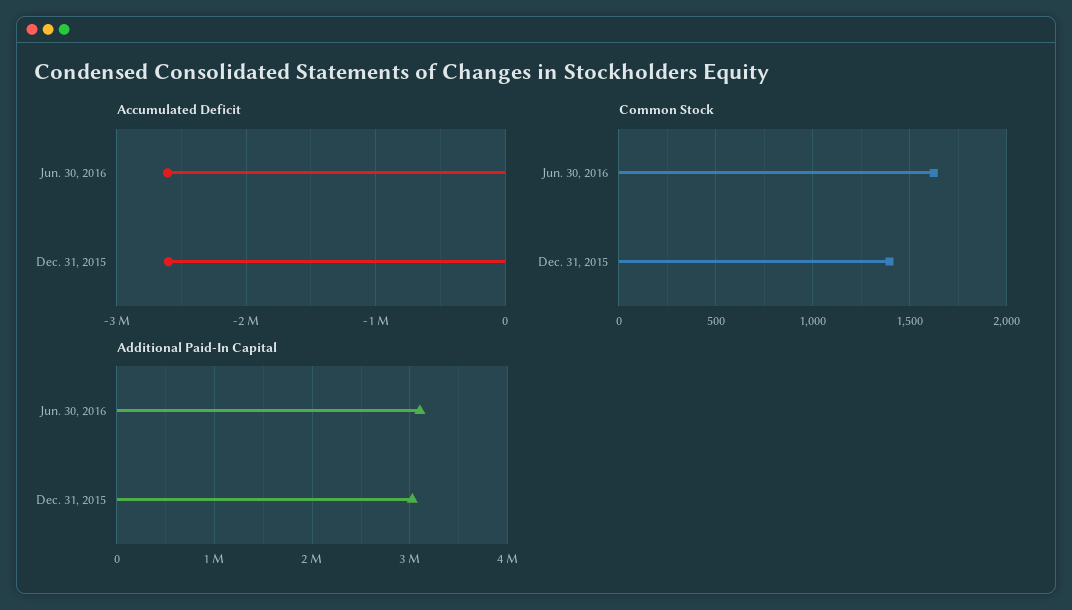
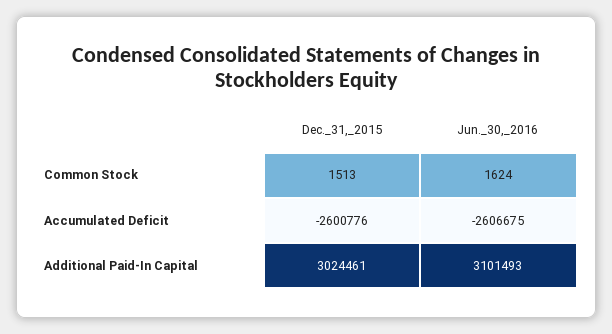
Common Stock, Dec. 31, 2015: 1400 -> 1513

